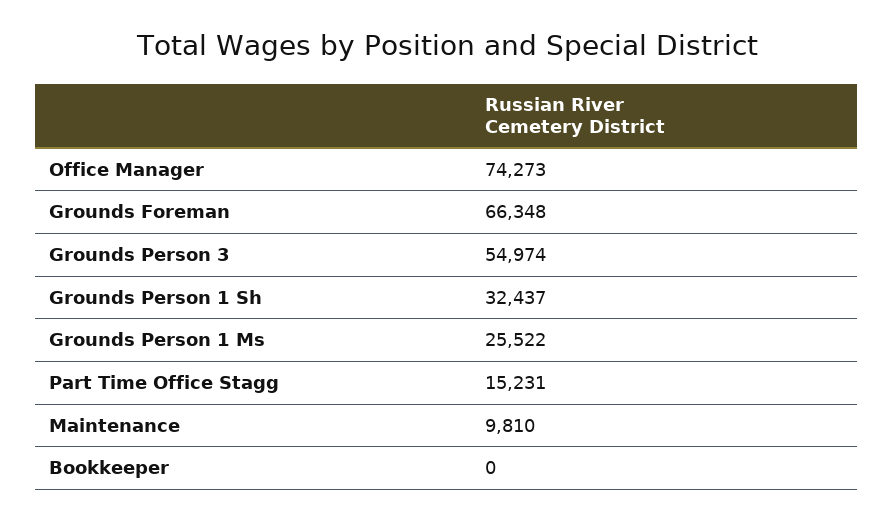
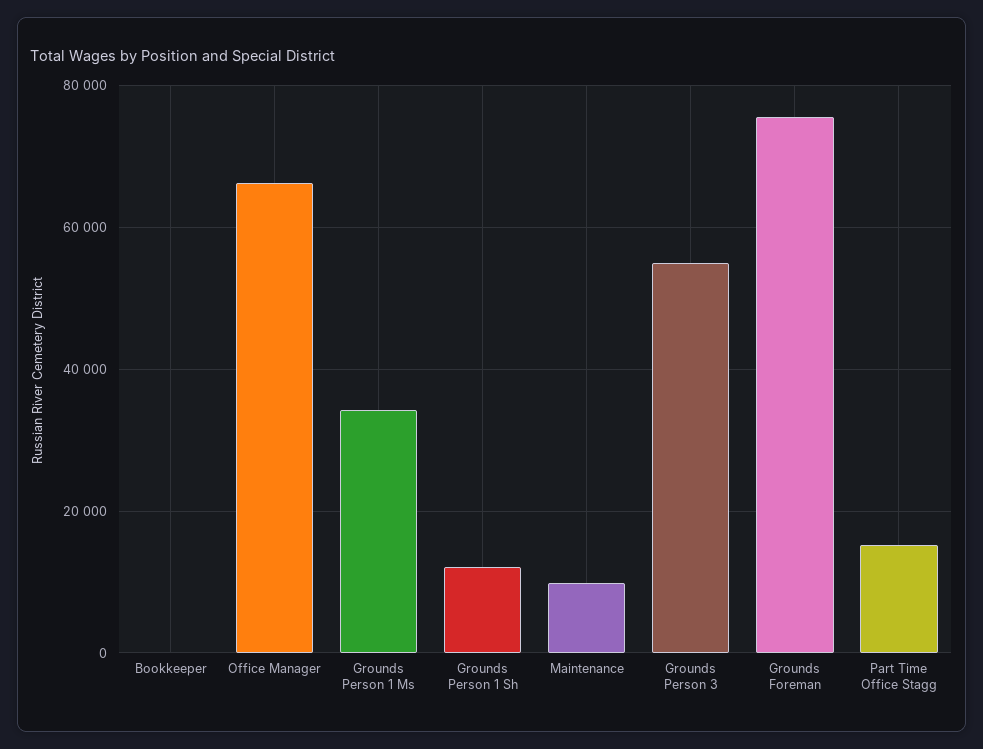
Office Manager: 74273 -> 66000
Grounds Foreman: 66348 -> 76000
Grounds Person 1 Sh: 32437 -> 12000
Grounds Person 1 Ms: 25522 -> 34000

